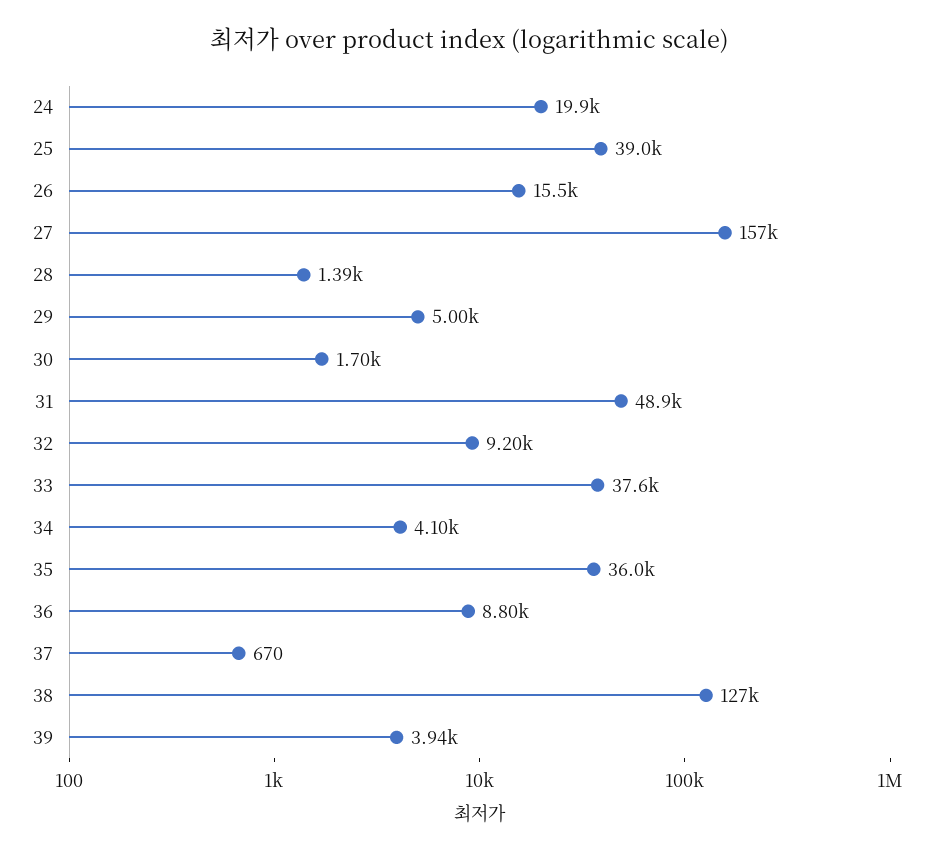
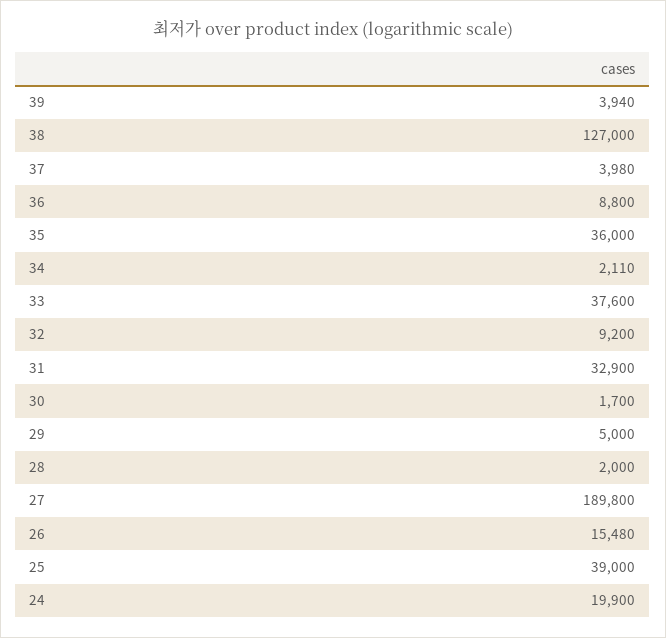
27: 157000 -> 189800
28: 1390 -> 2000
31: 48900 -> 32900
34: 4100 -> 2110
37: 670 -> 3980

